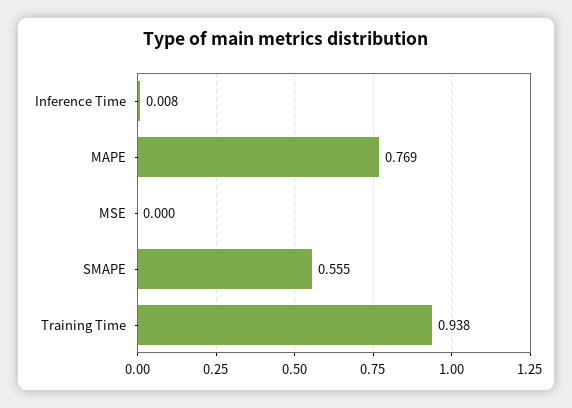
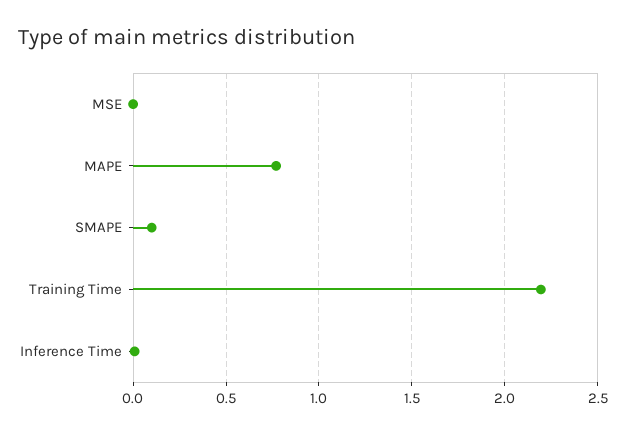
SMAPE: 0.555 -> 0.1
Training Time: 0.938 -> 2.2

